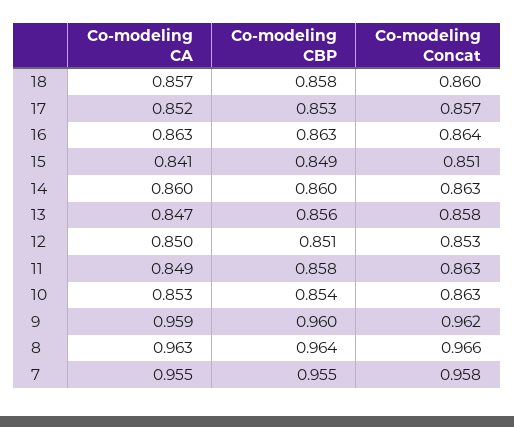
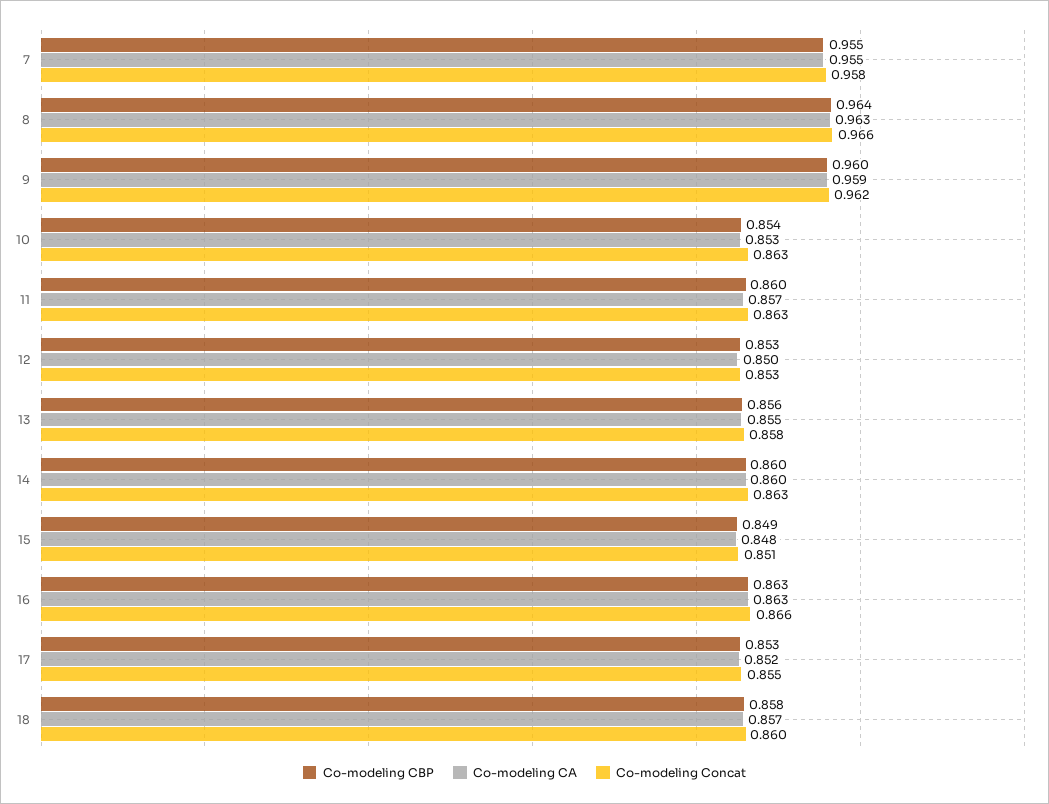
Co-modeling Concat, 17: 0.857 -> 0.855
Co-modeling Concat, 16: 0.864 -> 0.866
Co-modeling CA, 15: 0.841 -> 0.848
Co-modeling CA, 13: 0.847 -> 0.855
Co-modeling CBP, 12: 0.851 -> 0.853
Co-modeling CA, 11: 0.849 -> 0.857
Co-modeling CBP, 11: 0.858 -> 0.86

